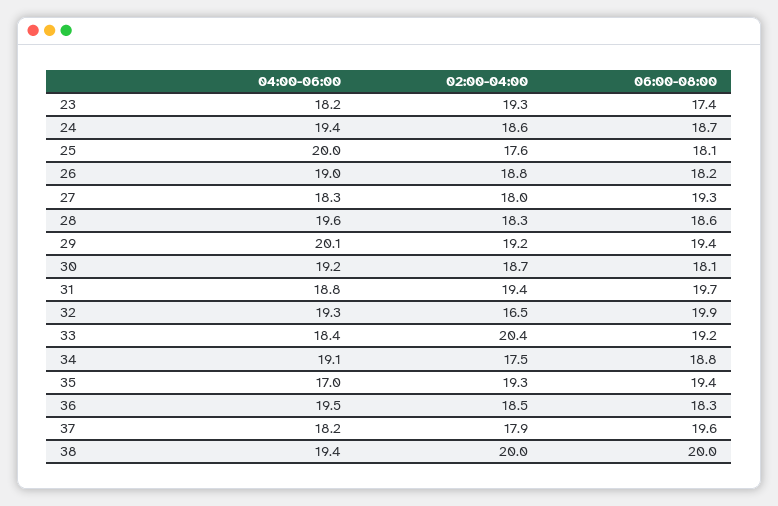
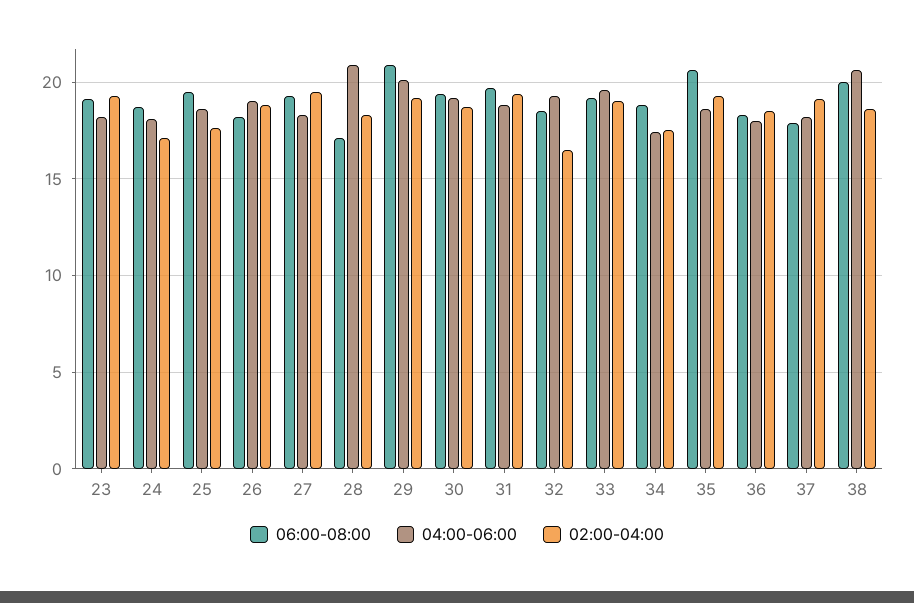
06:00-08:00, 23: 17.4 -> 19
04:00-06:00, 24: 19.4 -> 18
02:00-04:00, 24: 18.6 -> 17
04:00-06:00, 25: 20 -> 18.5
06:00-08:00, 25: 18.1 -> 19.5
02:00-04:00, 27: 18 -> 19.5
04:00-06:00, 28: 19.6 -> 21
06:00-08:00, 28: 18.6 -> 17
06:00-08:00, 29: 19.4 -> 21
06:00-08:00, 30: 18.1 -> 19.5
06:00-08:00, 32: 19.9 -> 18.5
04:00-06:00, 33: 18.4 -> 19.5
02:00-04:00, 33: 20.4 -> 19
04:00-06:00, 34: 19.1 -> 17.5
04:00-06:00, 35: 17 -> 18.5
06:00-08:00, 35: 19.4 -> 20.5
04:00-06:00, 36: 19.5 -> 18
02:00-04:00, 37: 17.9 -> 19
06:00-08:00, 37: 19.6 -> 18
04:00-06:00, 38: 19.4 -> 20.5
02:00-04:00, 38: 20 -> 18.5

